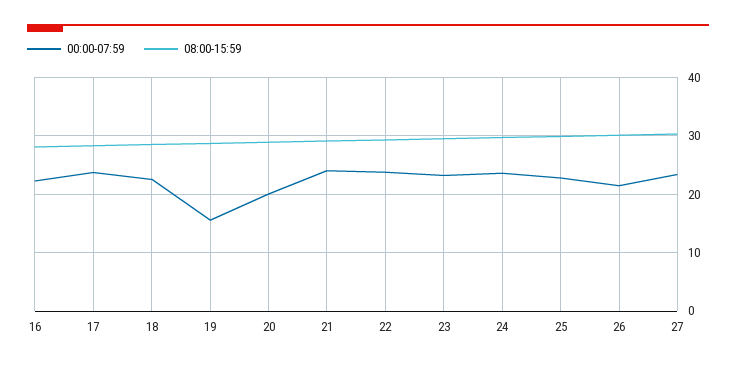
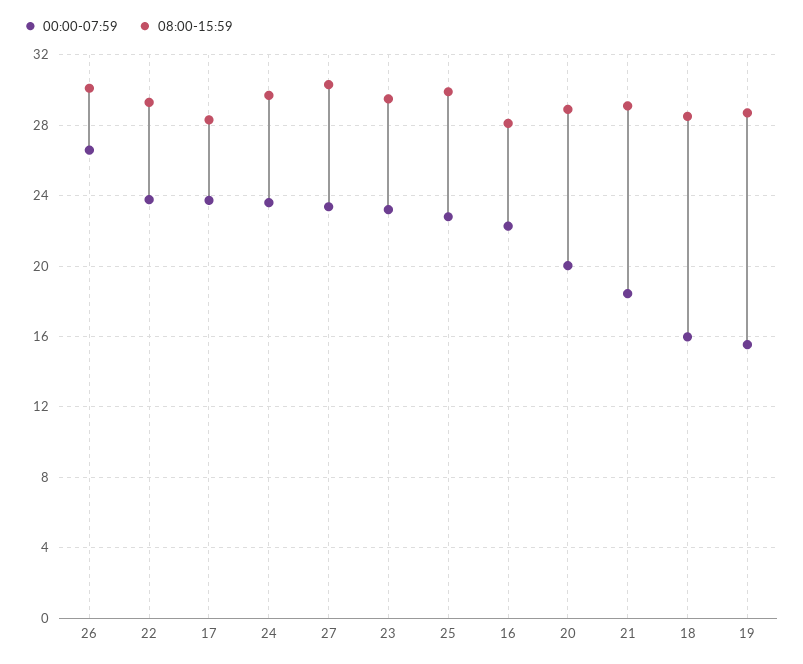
00:00-07:59, 18: 22 -> 16
00:00-07:59, 21: 24 -> 18.5
00:00-07:59, 26: 22 -> 26.5

